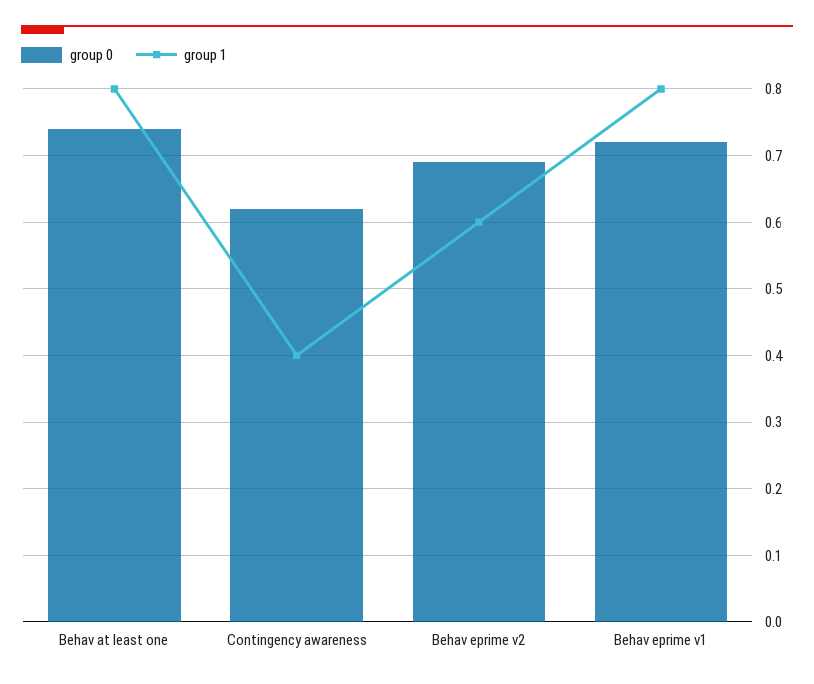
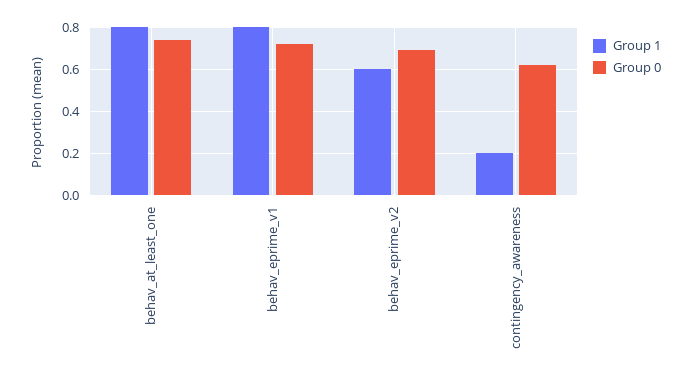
group 1, Contingency awareness: 0.4 -> 0.2

